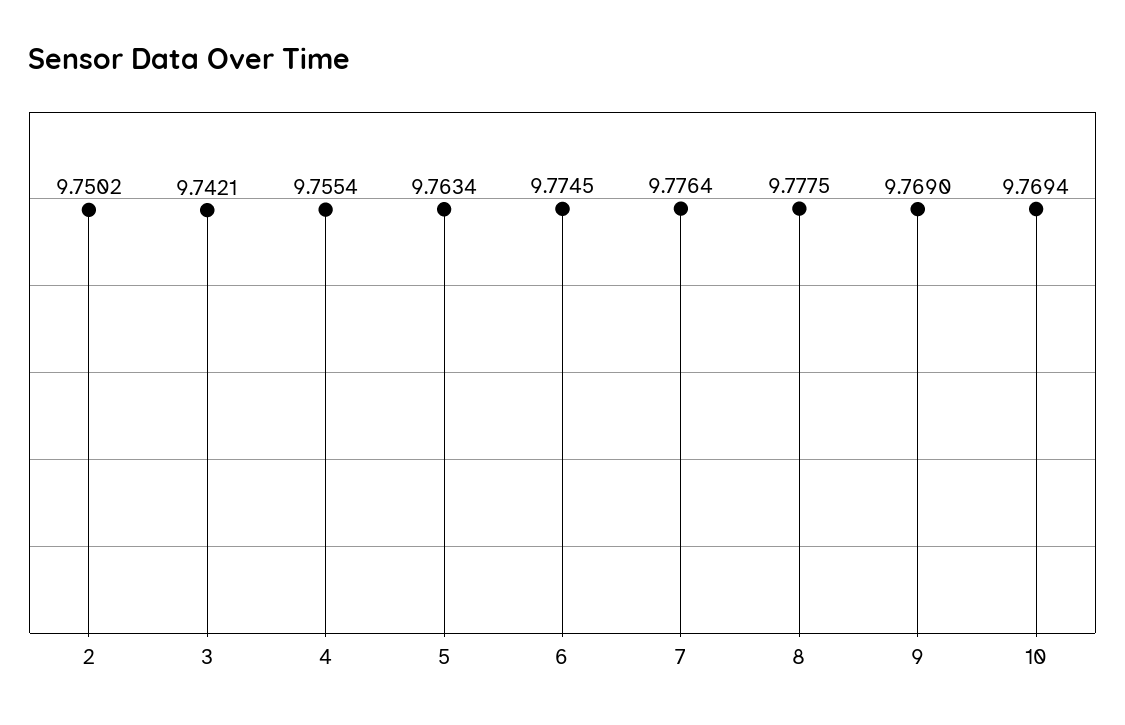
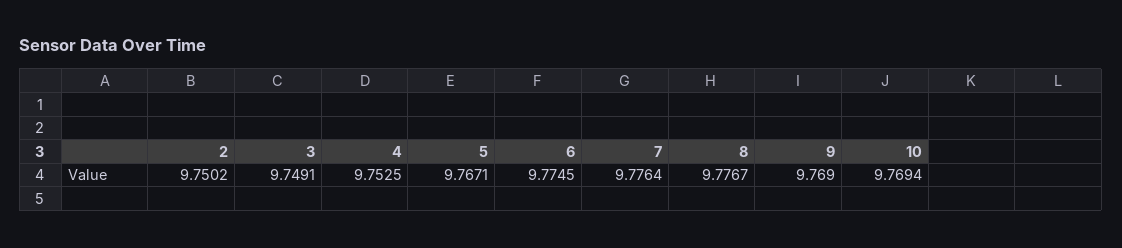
3: 9.7421 -> 9.7491
4: 9.7554 -> 9.7525
5: 9.7634 -> 9.7671
8: 9.7775 -> 9.7767

